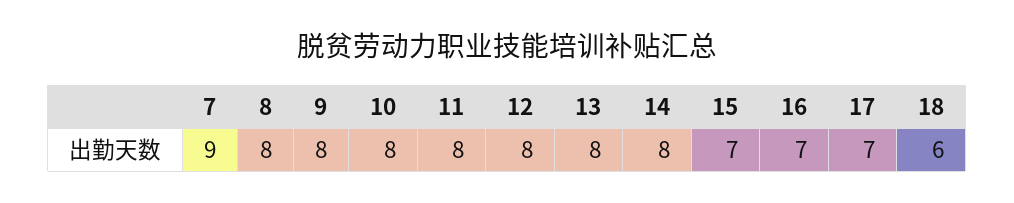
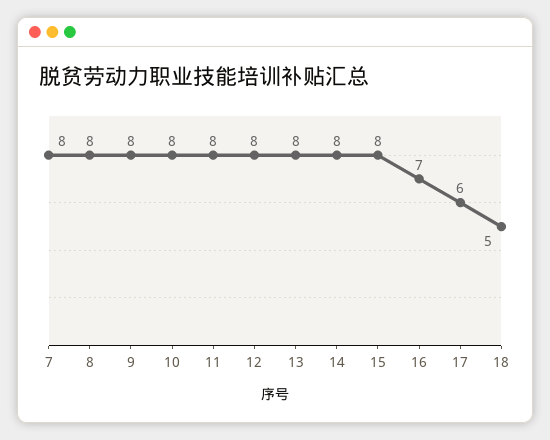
7: 9 -> 8
15: 7 -> 8
17: 7 -> 6
18: 6 -> 5

